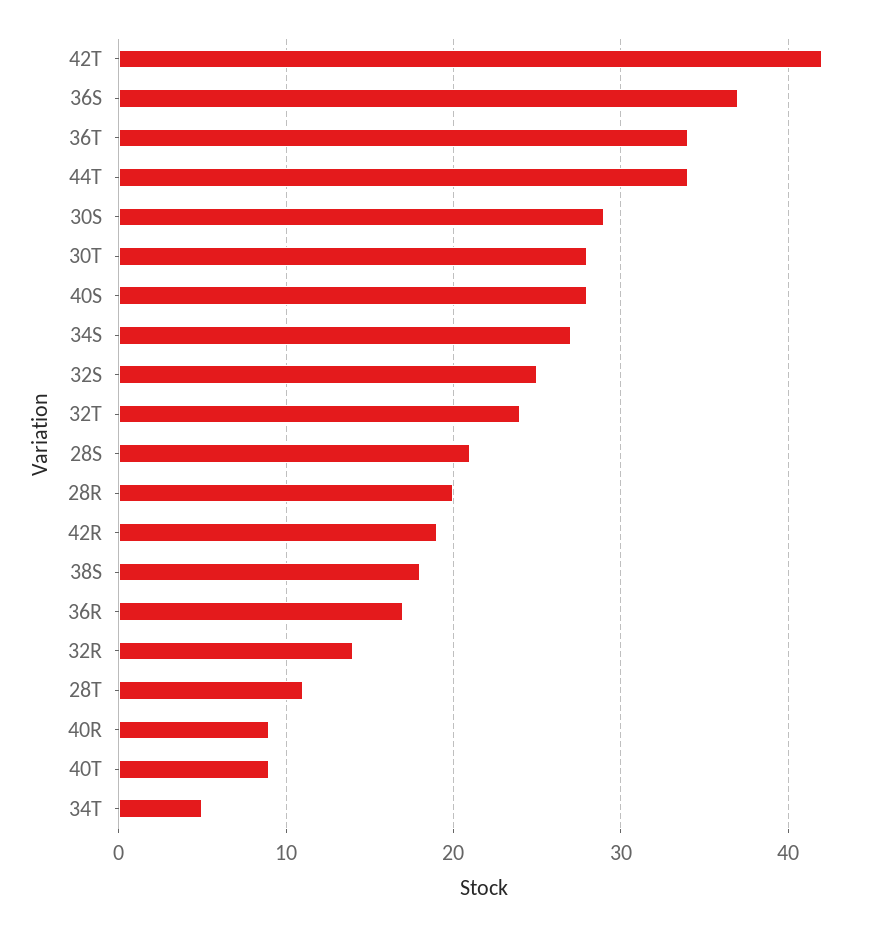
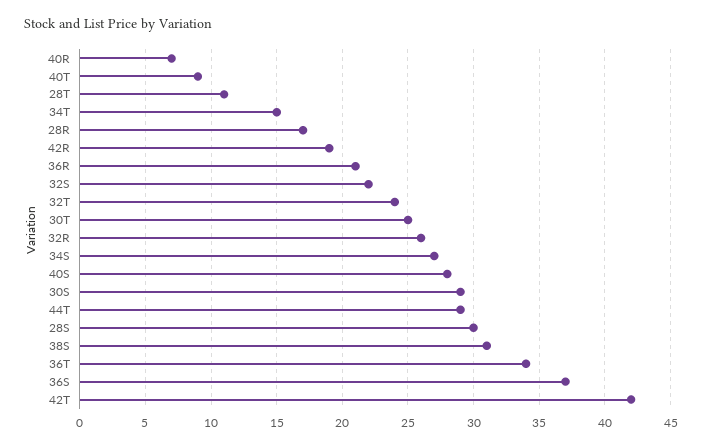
44T: 34 -> 29
30T: 28 -> 25
32S: 25 -> 22
28S: 21 -> 30
28R: 20 -> 17
38S: 18 -> 31
36R: 17 -> 21
32R: 14 -> 26
40R: 9 -> 7
34T: 5 -> 15

